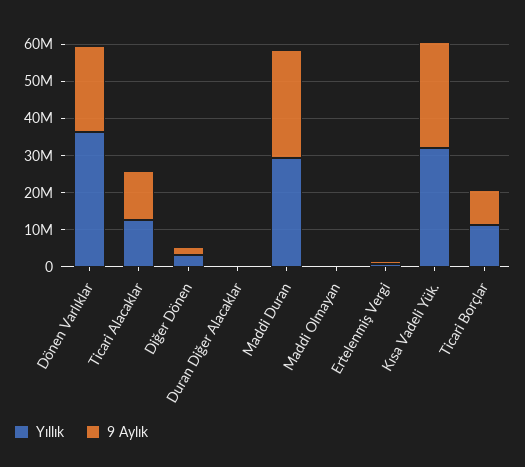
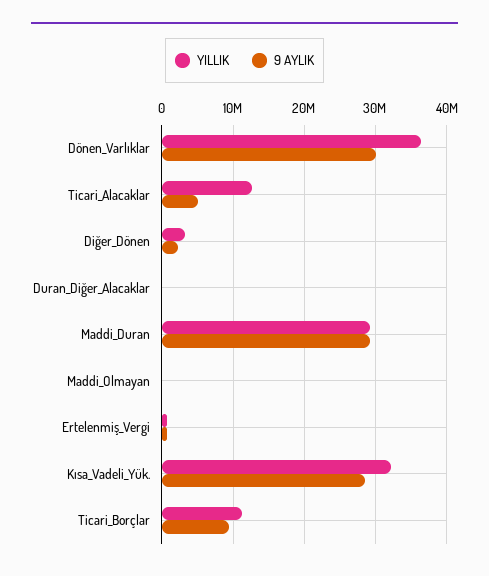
9 Aylık, Dönen Varlıklar: 22500000 -> 30000000
9 Aylık, Ticari Alacaklar: 12500000 -> 5000000

